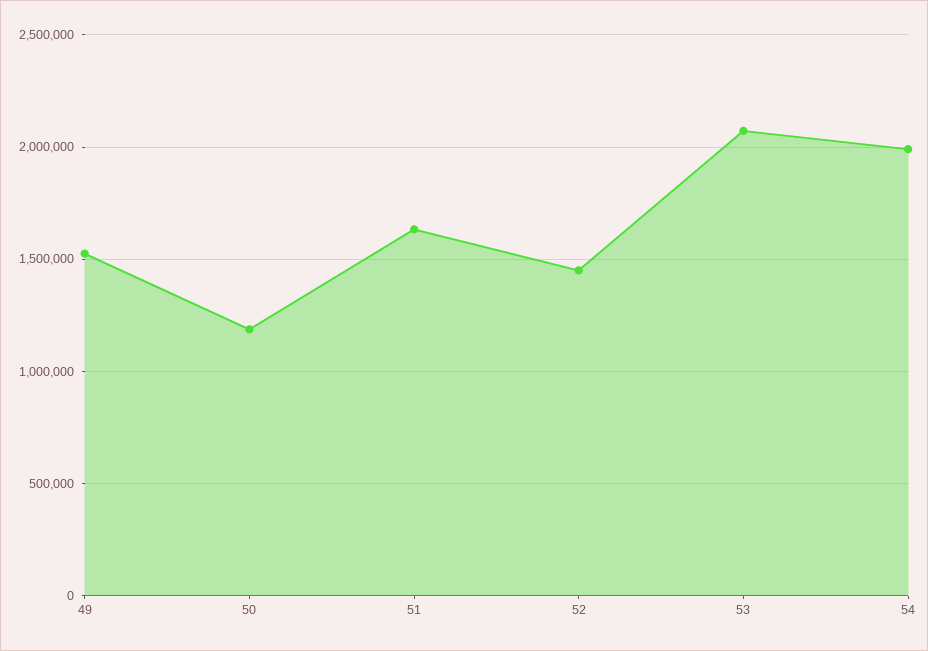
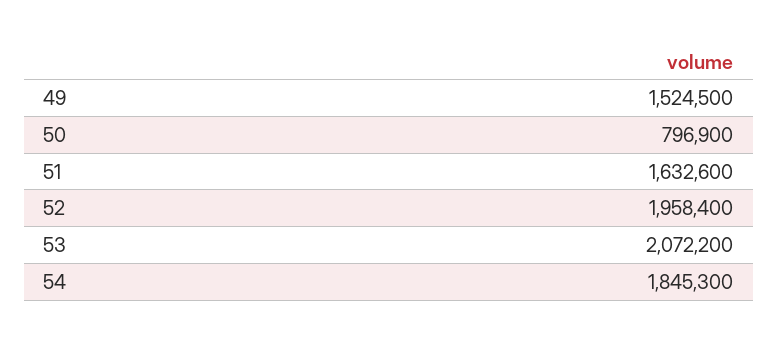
50: 1200000 -> 796900
52: 1450000 -> 1958400
54: 2000000 -> 1845300

